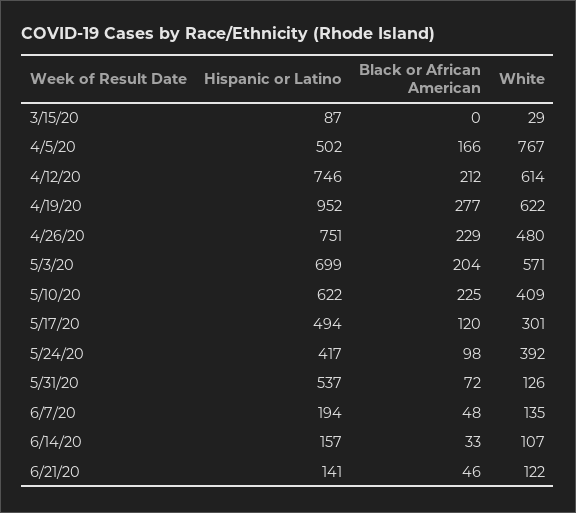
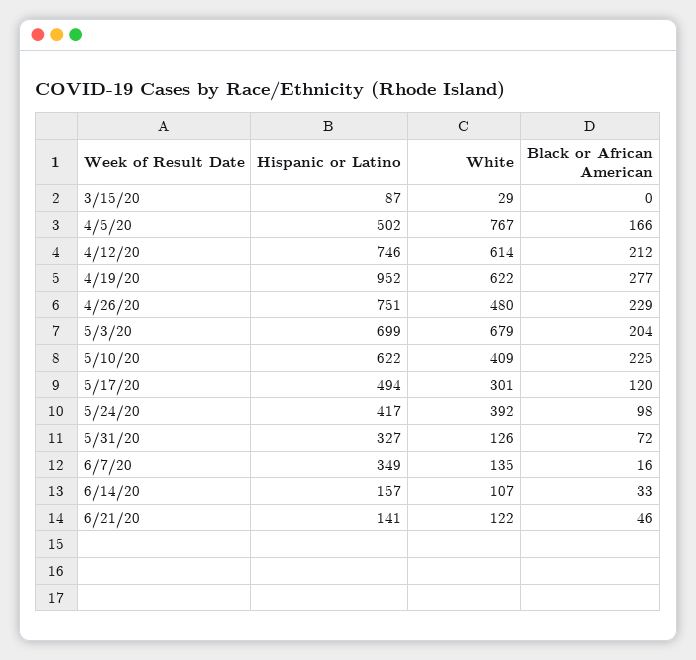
White, 5/3/20: 571 -> 679
Hispanic or Latino, 5/31/20: 537 -> 327
Hispanic or Latino, 6/7/20: 194 -> 349
Black or African American, 6/7/20: 48 -> 16

